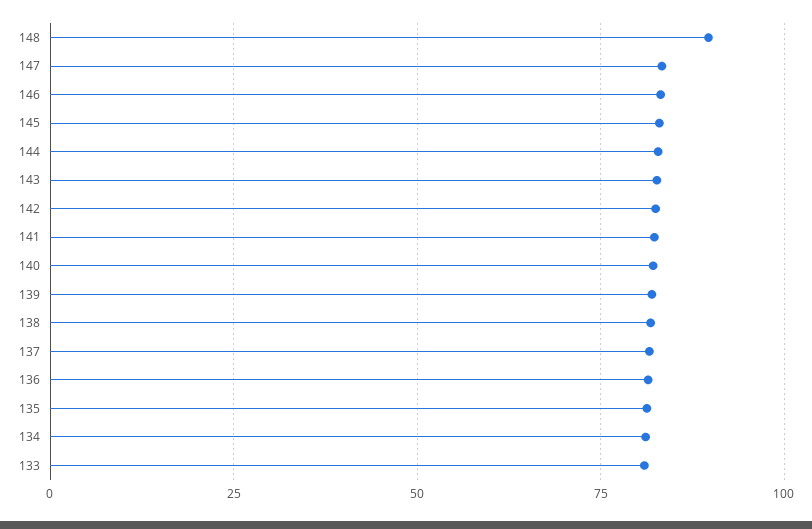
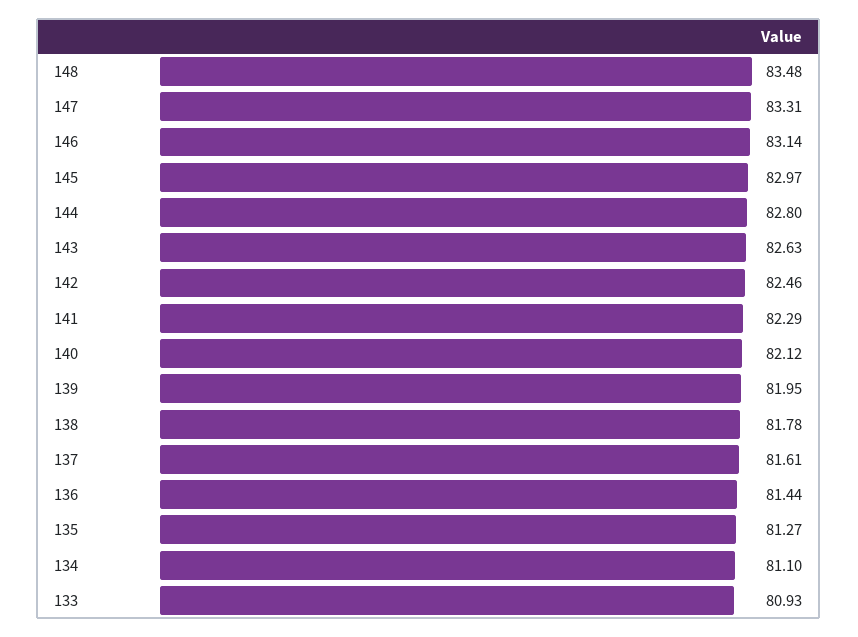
148: 90 -> 83.48

